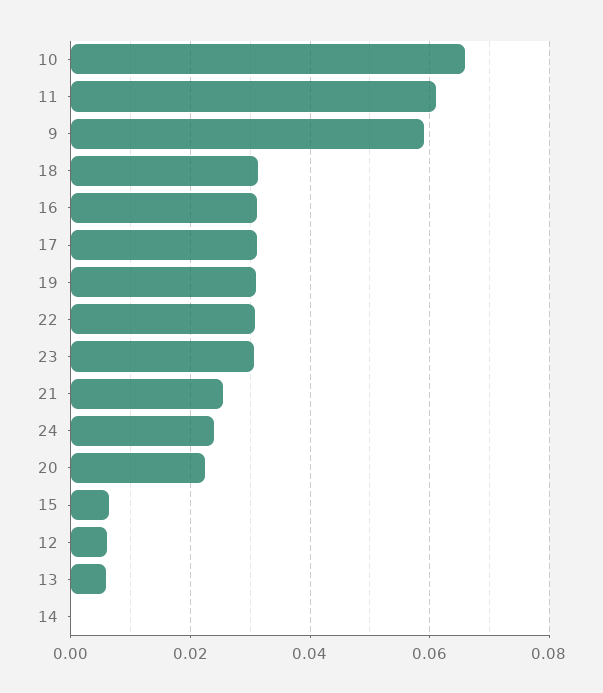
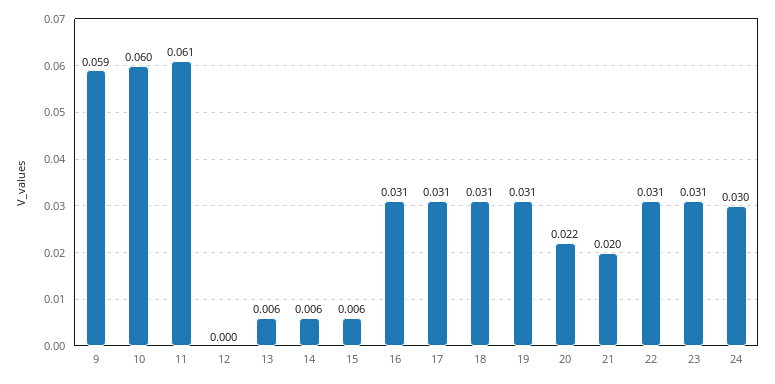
10: 0.066 -> 0.06
21: 0.026 -> 0.02
24: 0.024 -> 0.03
12: 0.006 -> 0
14: 0 -> 0.006

